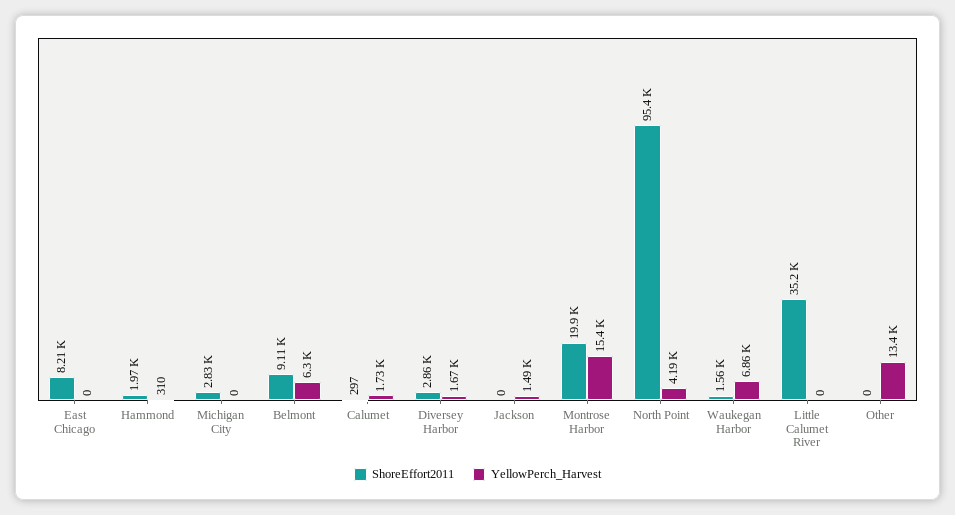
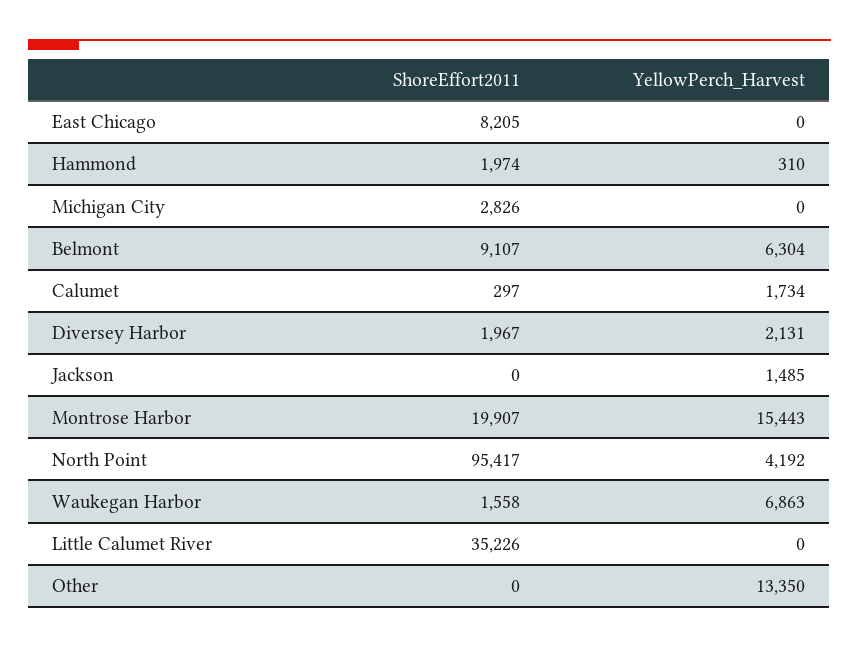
ShoreEffort2011, Diversey Harbor: 2860 -> 1967
YellowPerch_Harvest, Diversey Harbor: 1670 -> 2131

